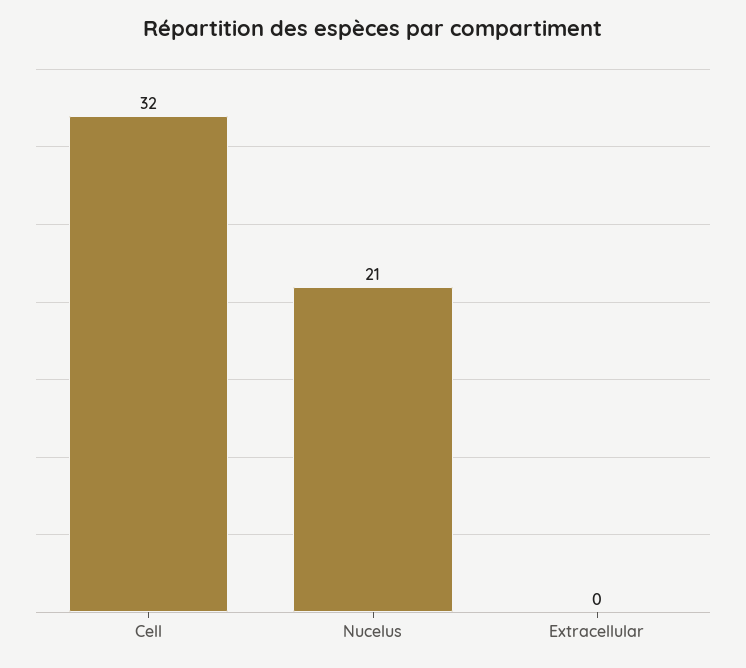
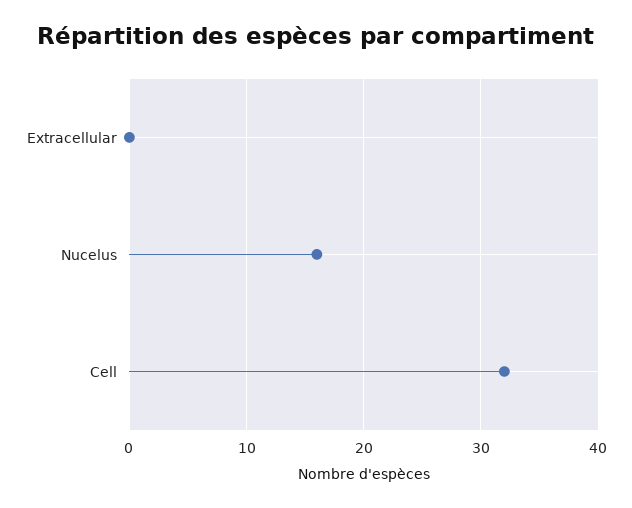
Nucelus: 21 -> 16

